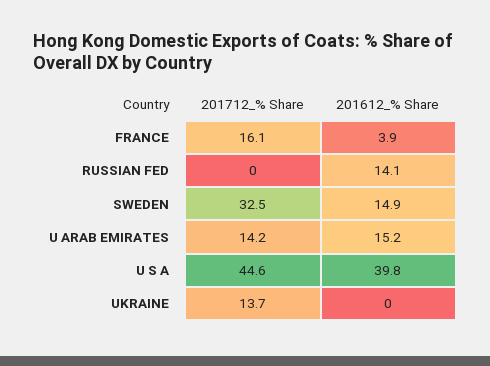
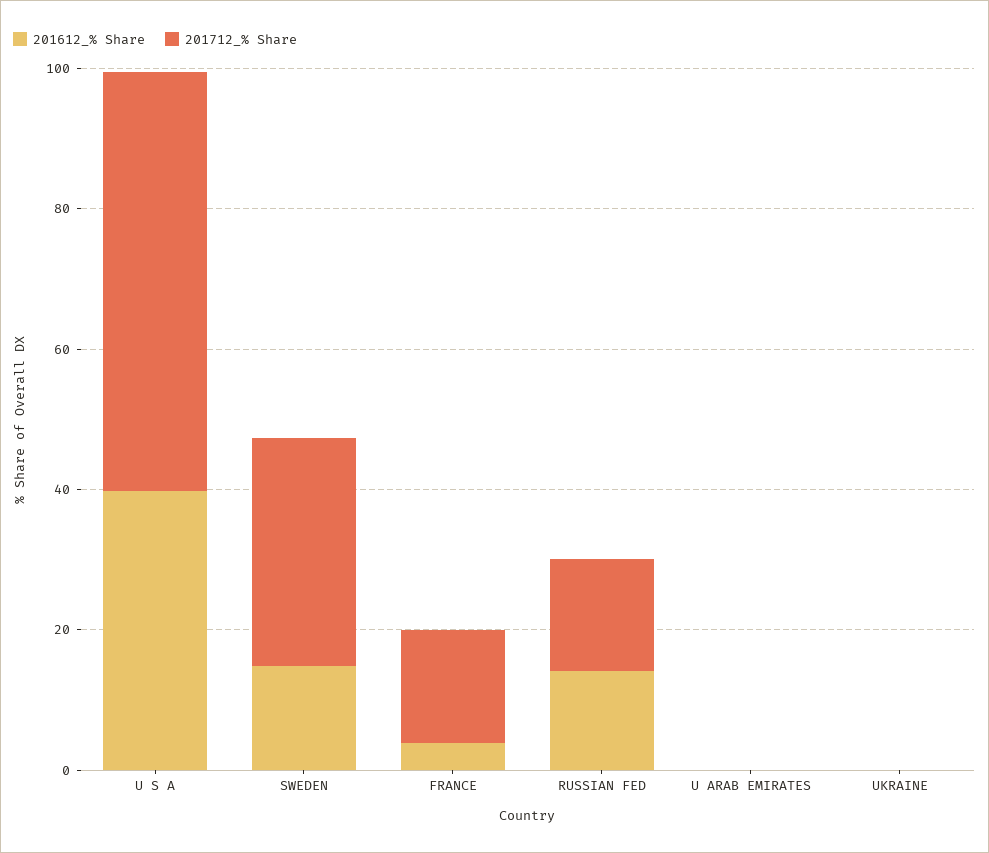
201712_% Share, RUSSIAN FED: 0 -> 15
201712_% Share, U ARAB EMIRATES: 14.2 -> 0
201612_% Share, U ARAB EMIRATES: 15.2 -> 0
201712_% Share, U S A: 44.6 -> 60
201712_% Share, UKRAINE: 13.7 -> 0

